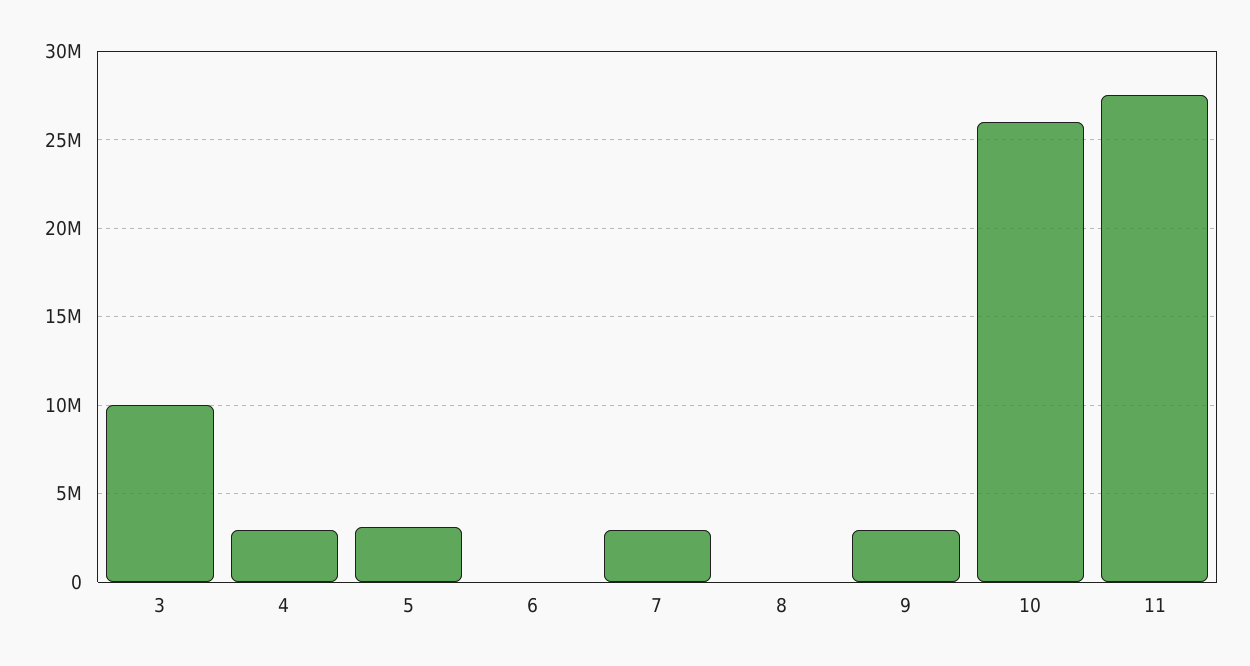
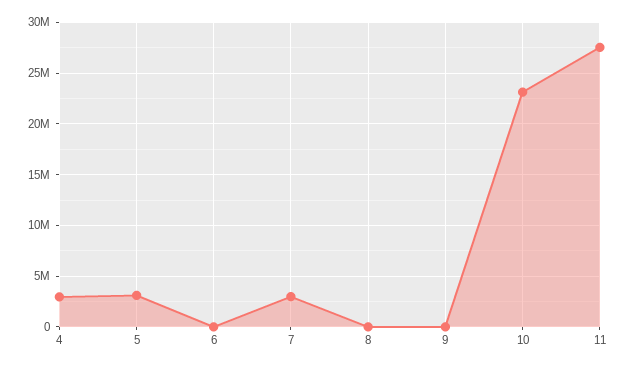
3: 10000000 -> none
9: 3000000 -> 0
10: 26000000 -> 23000000

